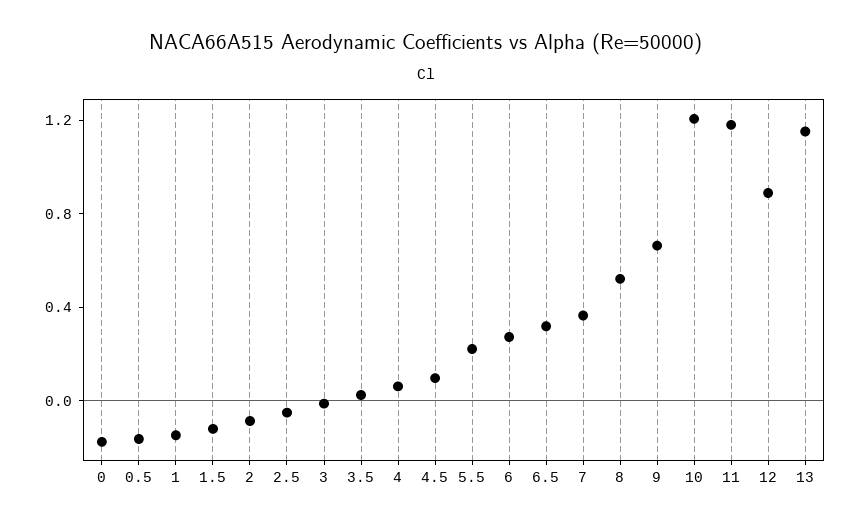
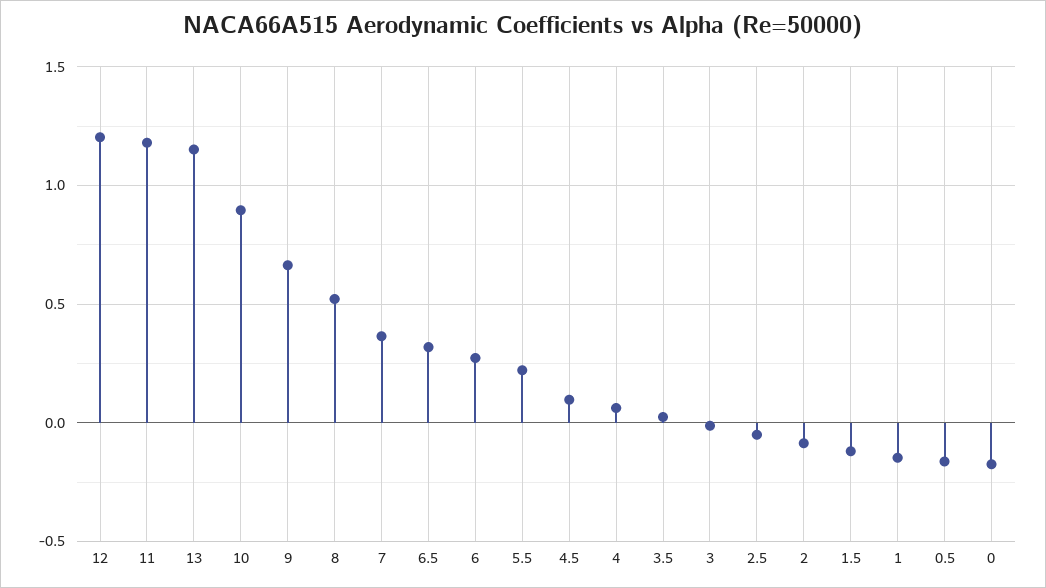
10: 1.2 -> 0.9
12: 0.9 -> 1.2

